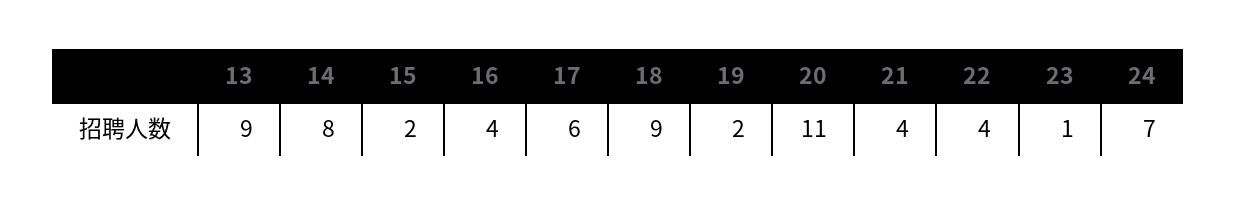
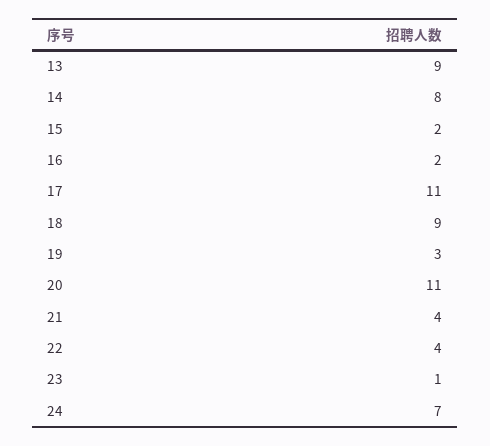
16: 4 -> 2
17: 6 -> 11
19: 2 -> 3

